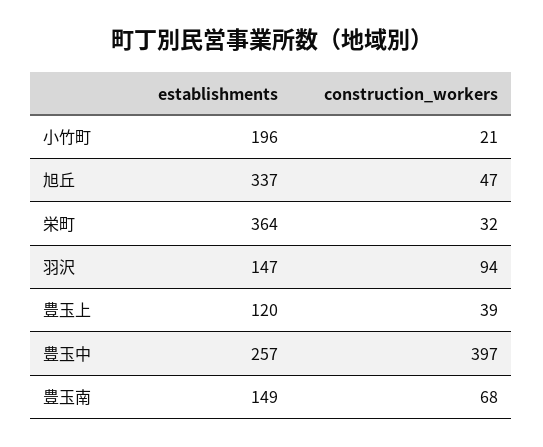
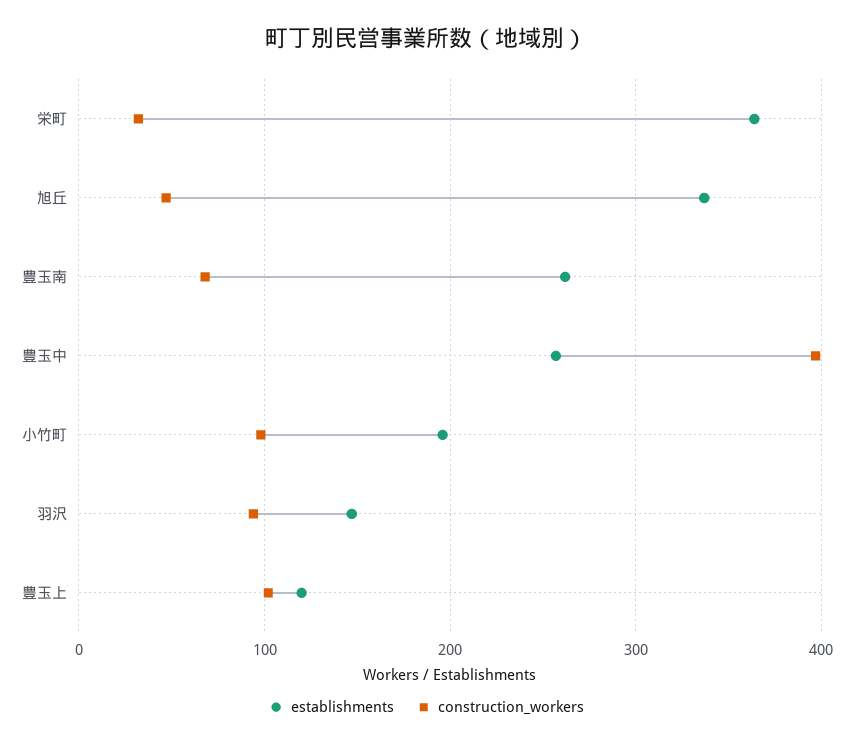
construction_workers, 小竹町: 21 -> 100
construction_workers, 豊玉上: 39 -> 100
establishments, 豊玉南: 149 -> 260

